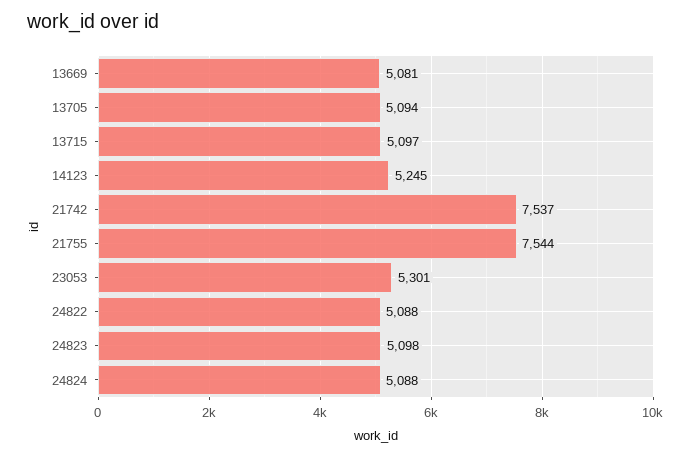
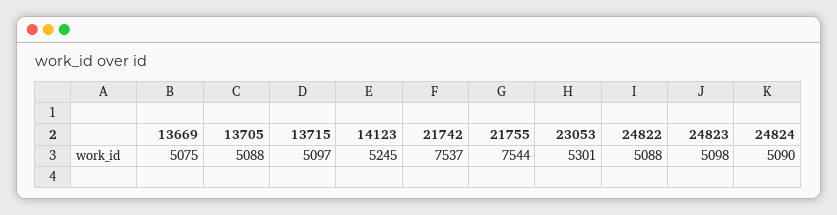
13669: 5081 -> 5075
13705: 5094 -> 5088
24824: 5088 -> 5090

